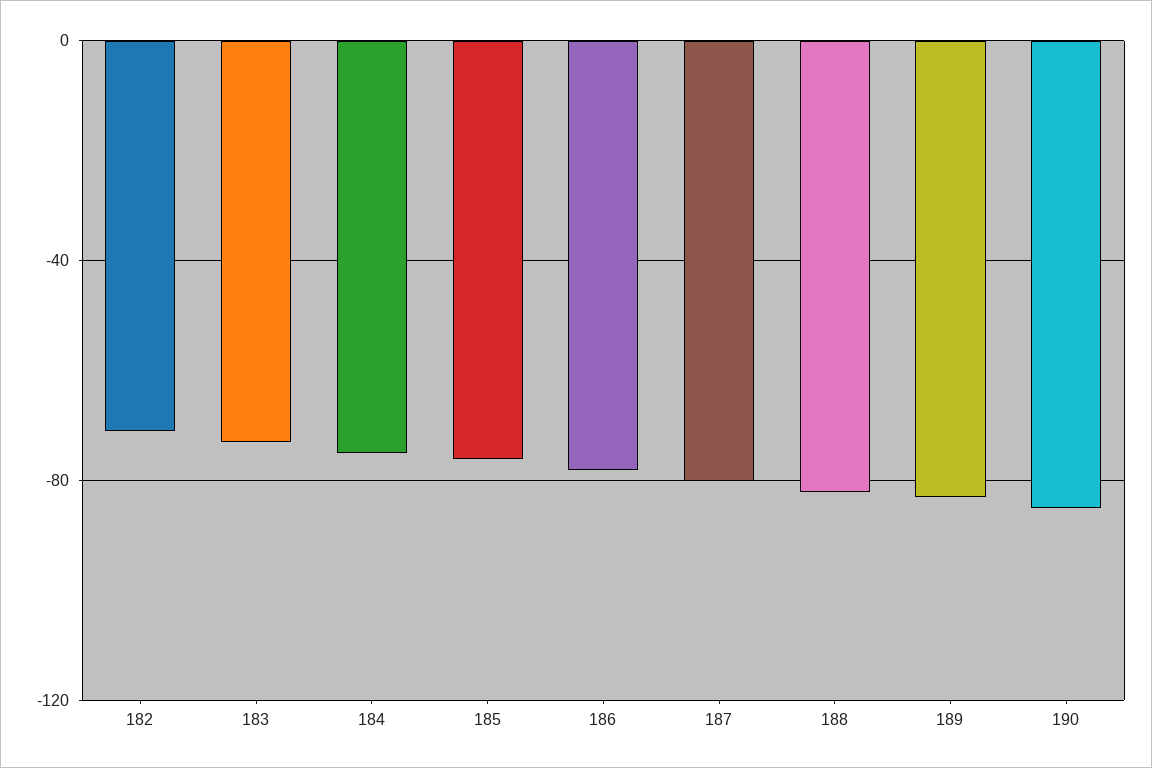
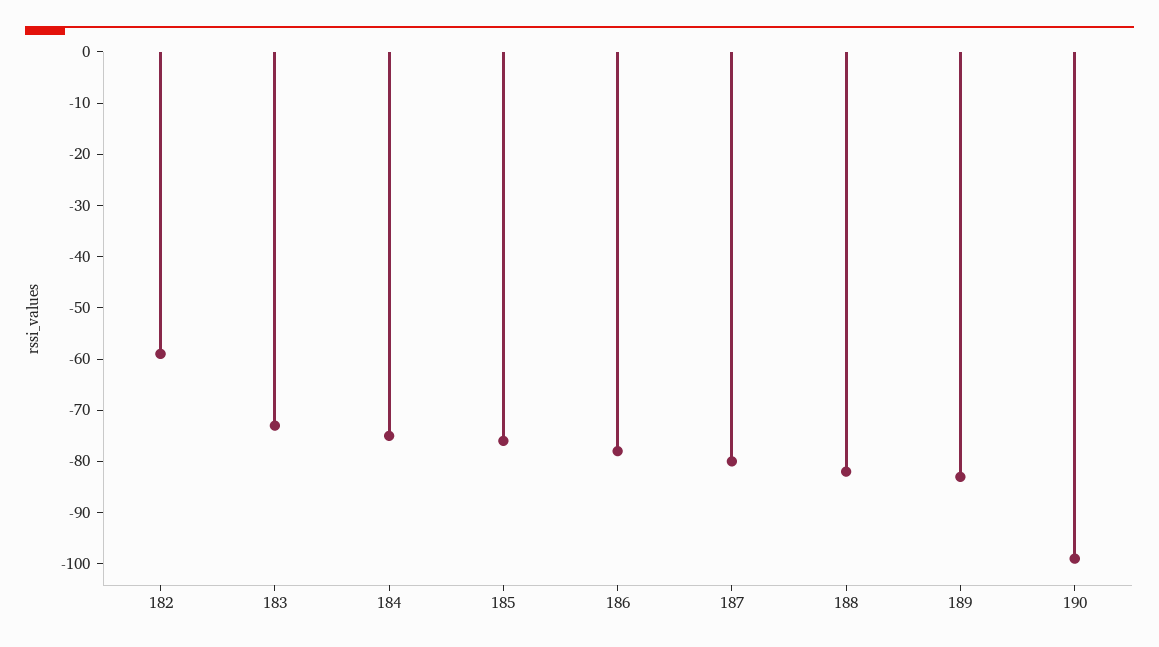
182: -70 -> -60
190: -85 -> -100

